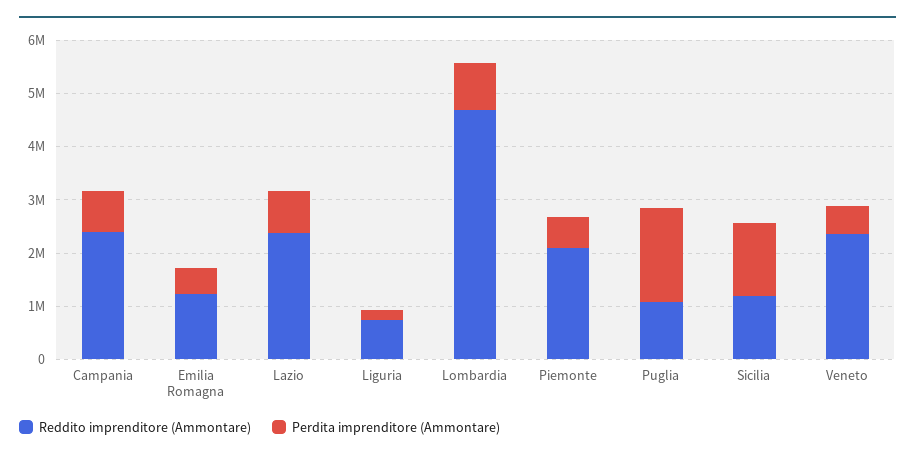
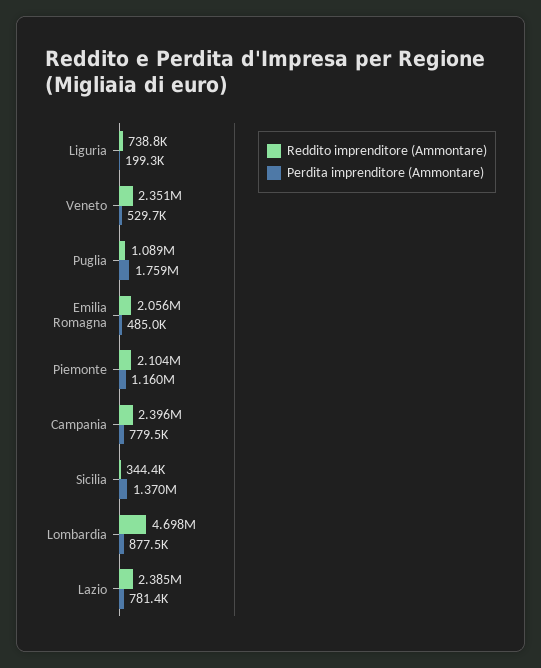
Reddito imprenditore (Ammontare), Emilia Romagna: 1200000 -> 2056000
Perdita imprenditore (Ammontare), Piemonte: 600000 -> 1160000
Reddito imprenditore (Ammontare), Sicilia: 1200000 -> 344400

